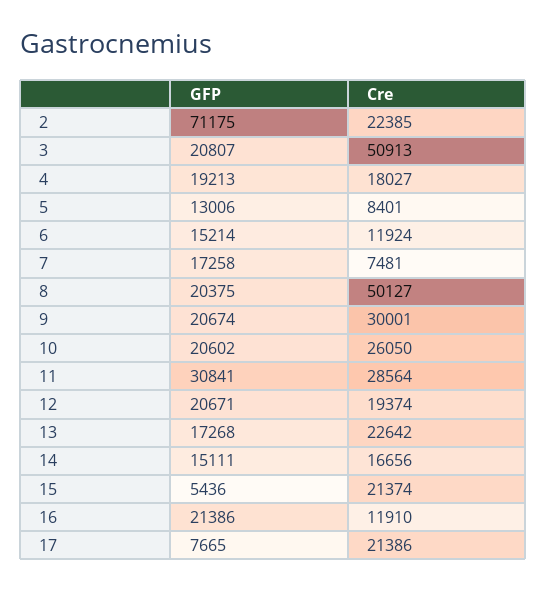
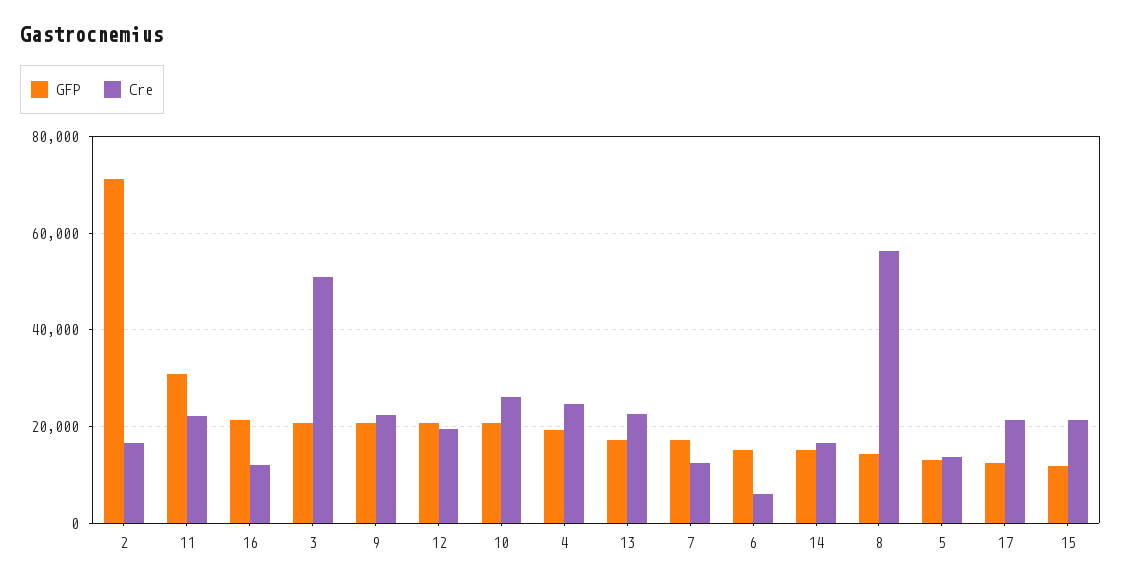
Cre, 2: 22385 -> 16000
Cre, 4: 18027 -> 24000
Cre, 5: 8401 -> 14000
Cre, 6: 11924 -> 6000
Cre, 7: 7481 -> 12000
GFP, 8: 20375 -> 14000
Cre, 8: 50127 -> 56000
Cre, 9: 30001 -> 22000
Cre, 11: 28564 -> 22000
GFP, 15: 5436 -> 12000
GFP, 17: 7665 -> 12000

